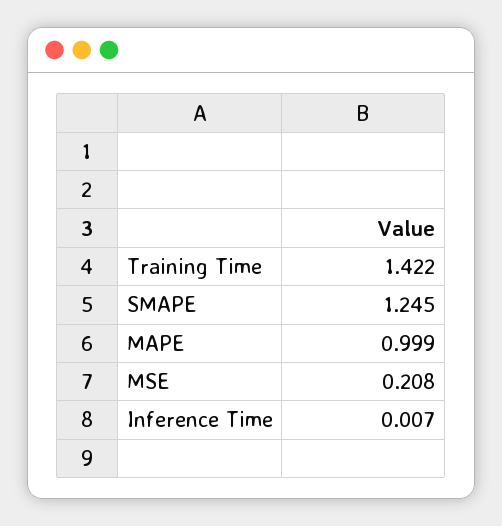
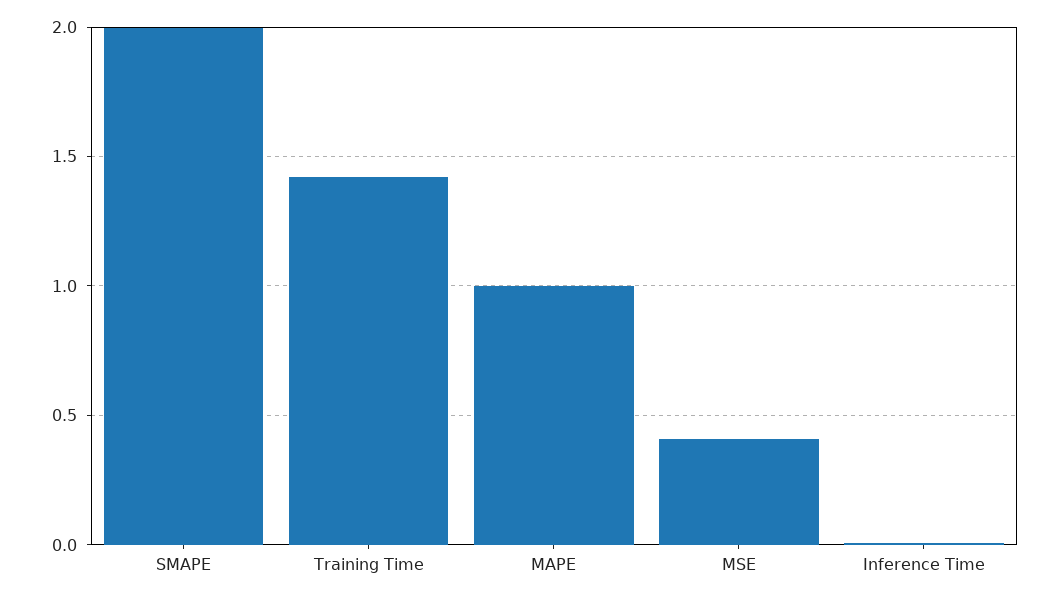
SMAPE: 1.245 -> 2
MSE: 0.208 -> 0.4

